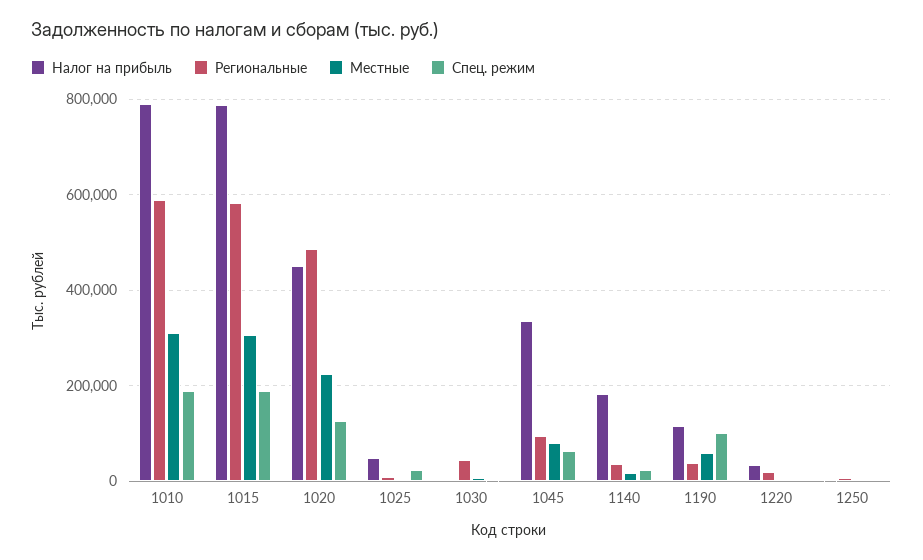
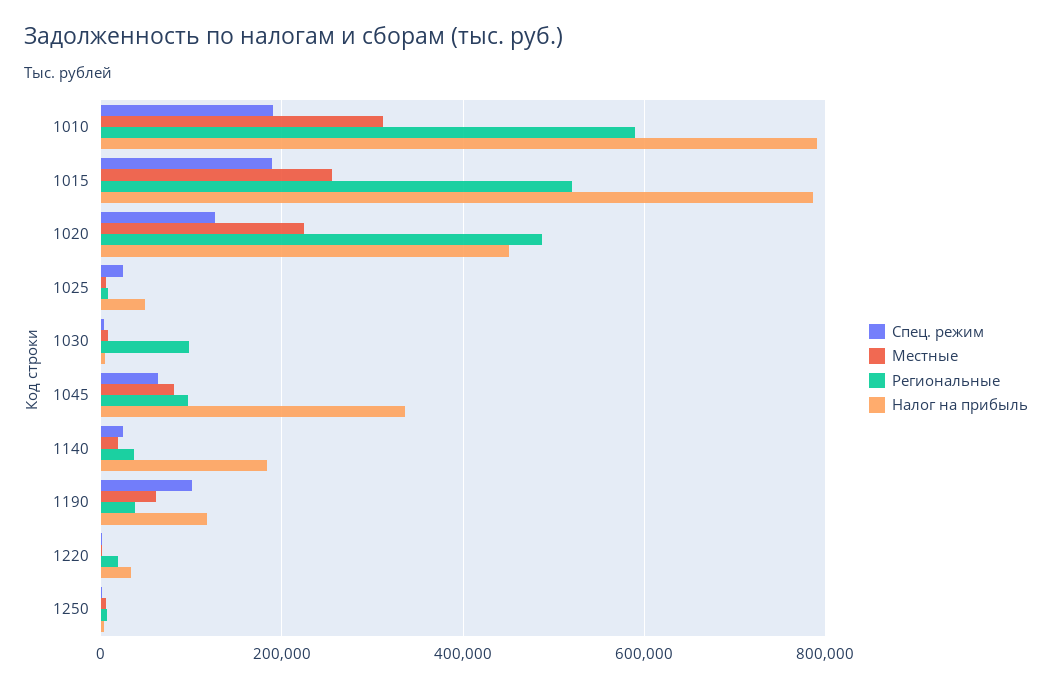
Региональные, 1015: 580000 -> 520000
Местные, 1015: 300000 -> 260000
Региональные, 1030: 40000 -> 100000

